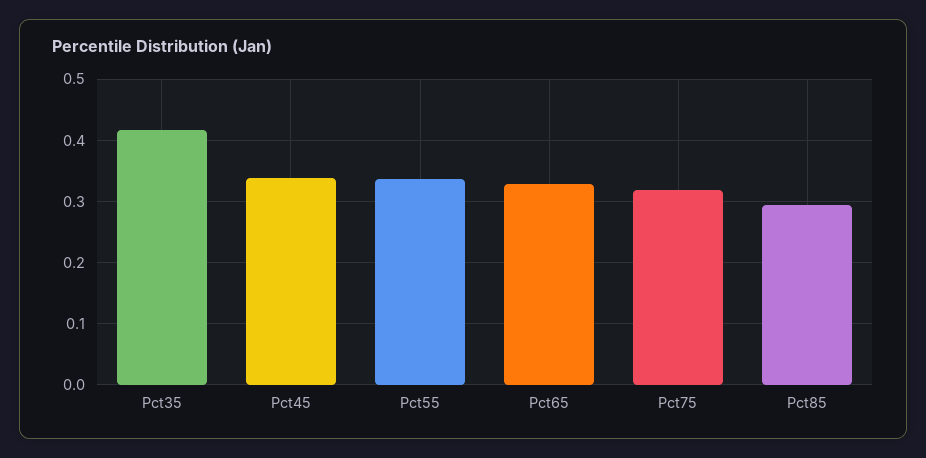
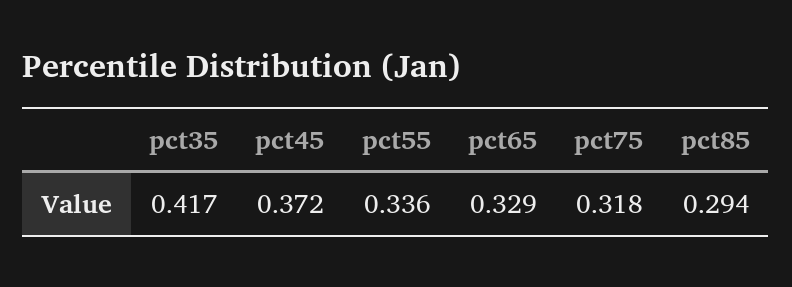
Pct45: 0.34 -> 0.372

